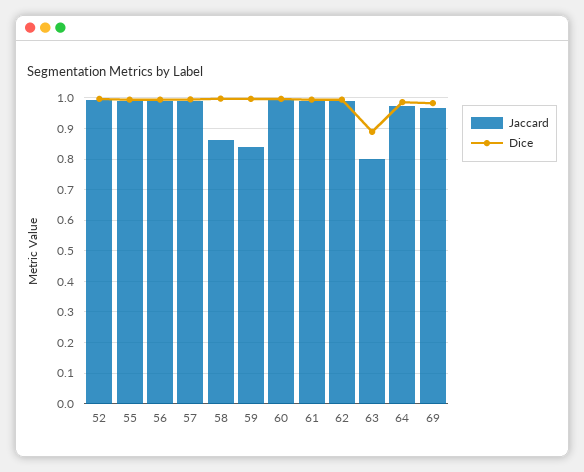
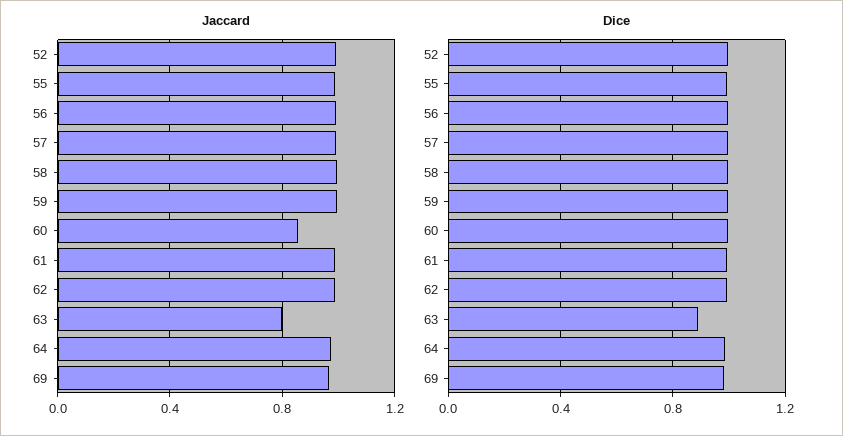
Jaccard, 58: 0.86 -> 1
Jaccard, 59: 0.84 -> 1
Jaccard, 60: 1 -> 0.85

